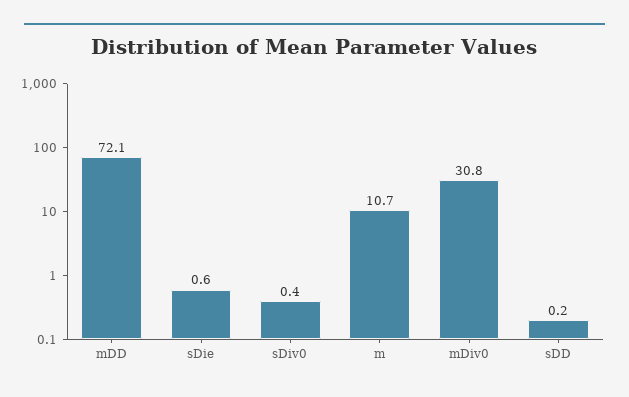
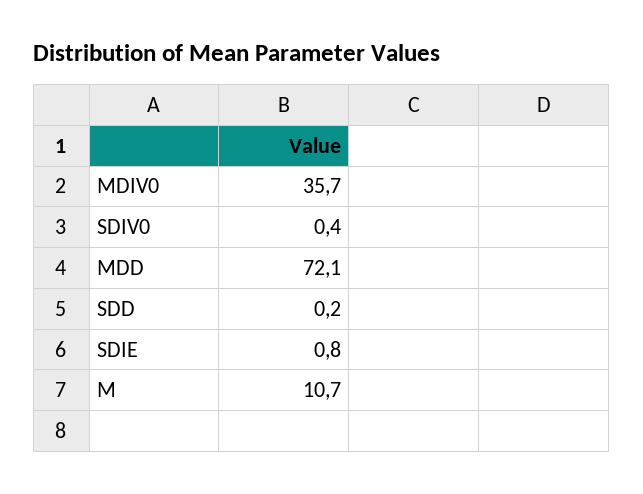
sDie: 0.6 -> 0.8
mDiv0: 30.8 -> 35.7

